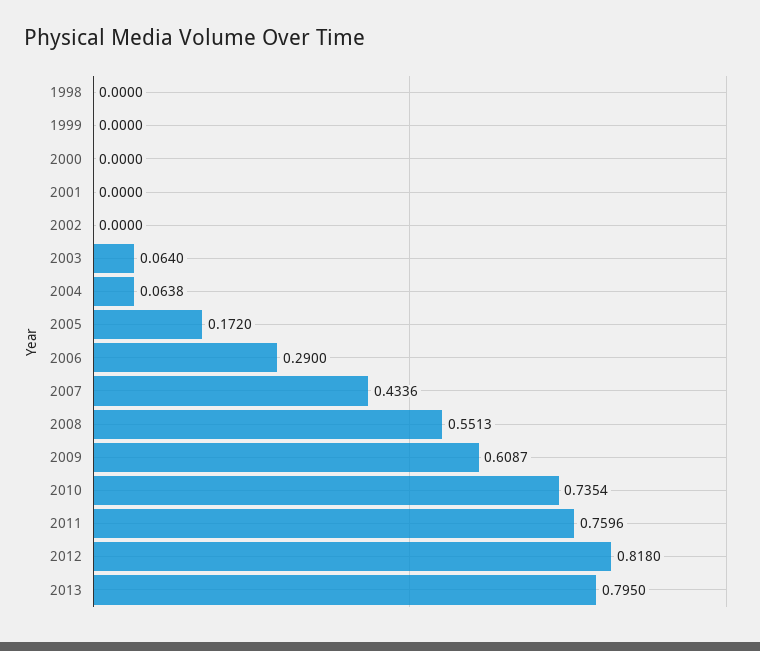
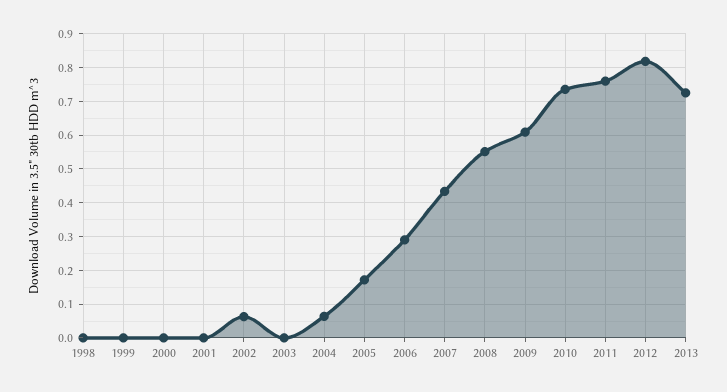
2002: 0 -> 0.06
2003: 0.064 -> 0
2013: 0.795 -> 0.72

